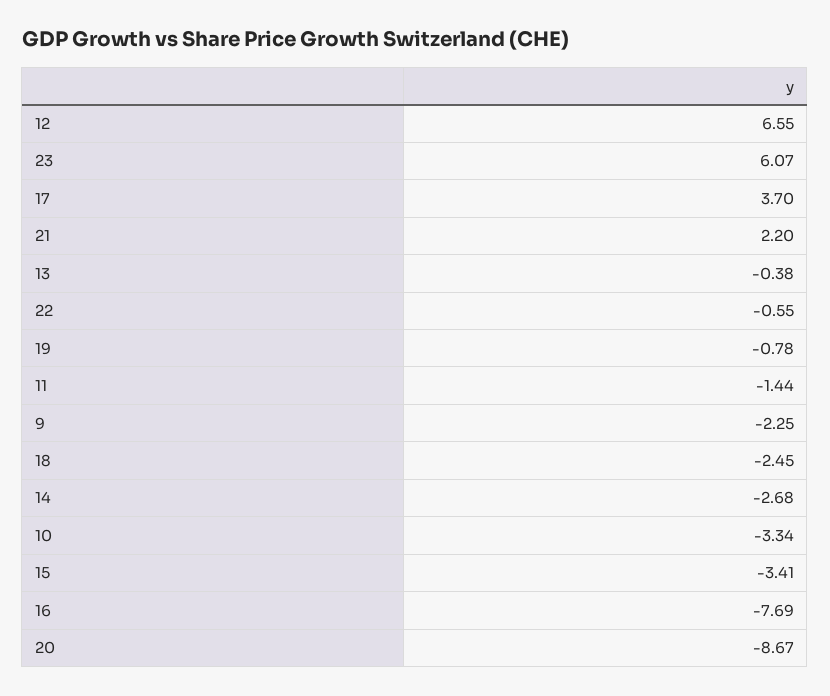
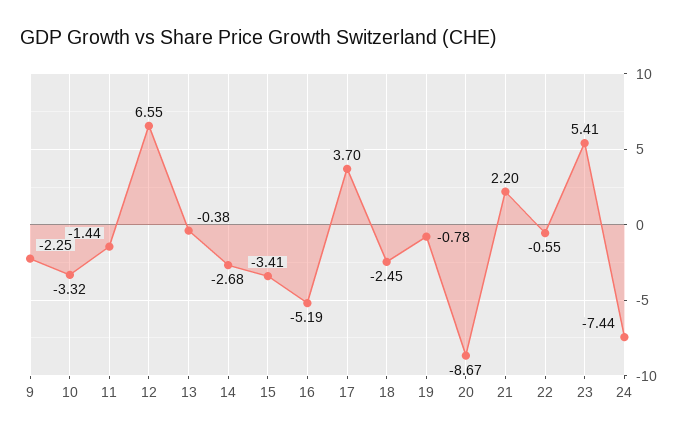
23: 6.07 -> 5.41
10: -3.34 -> -3.32
16: -7.69 -> -5.19
24: none -> -7.44

